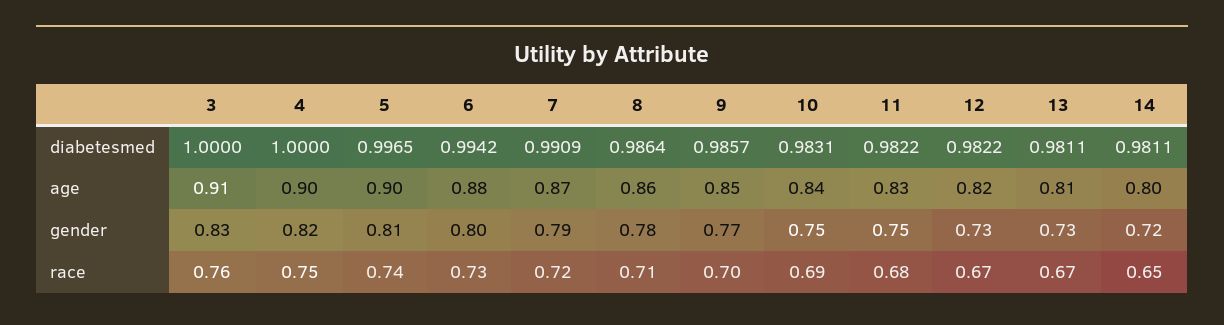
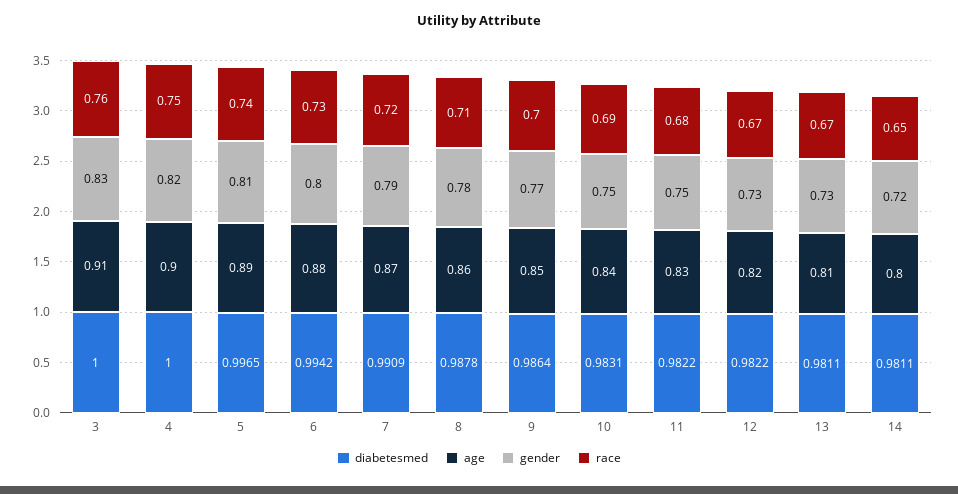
diabetesmed, 8: 0.9864 -> 0.9878
diabetesmed, 9: 0.9857 -> 0.9864
age, 5: 0.9 -> 0.89

